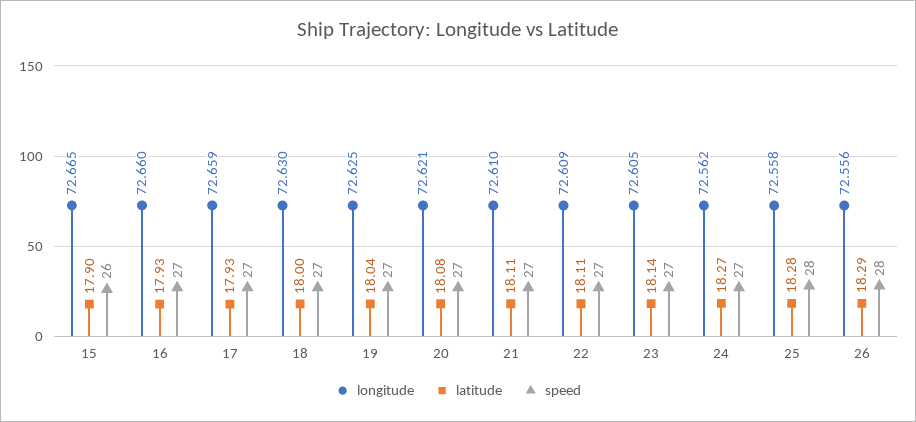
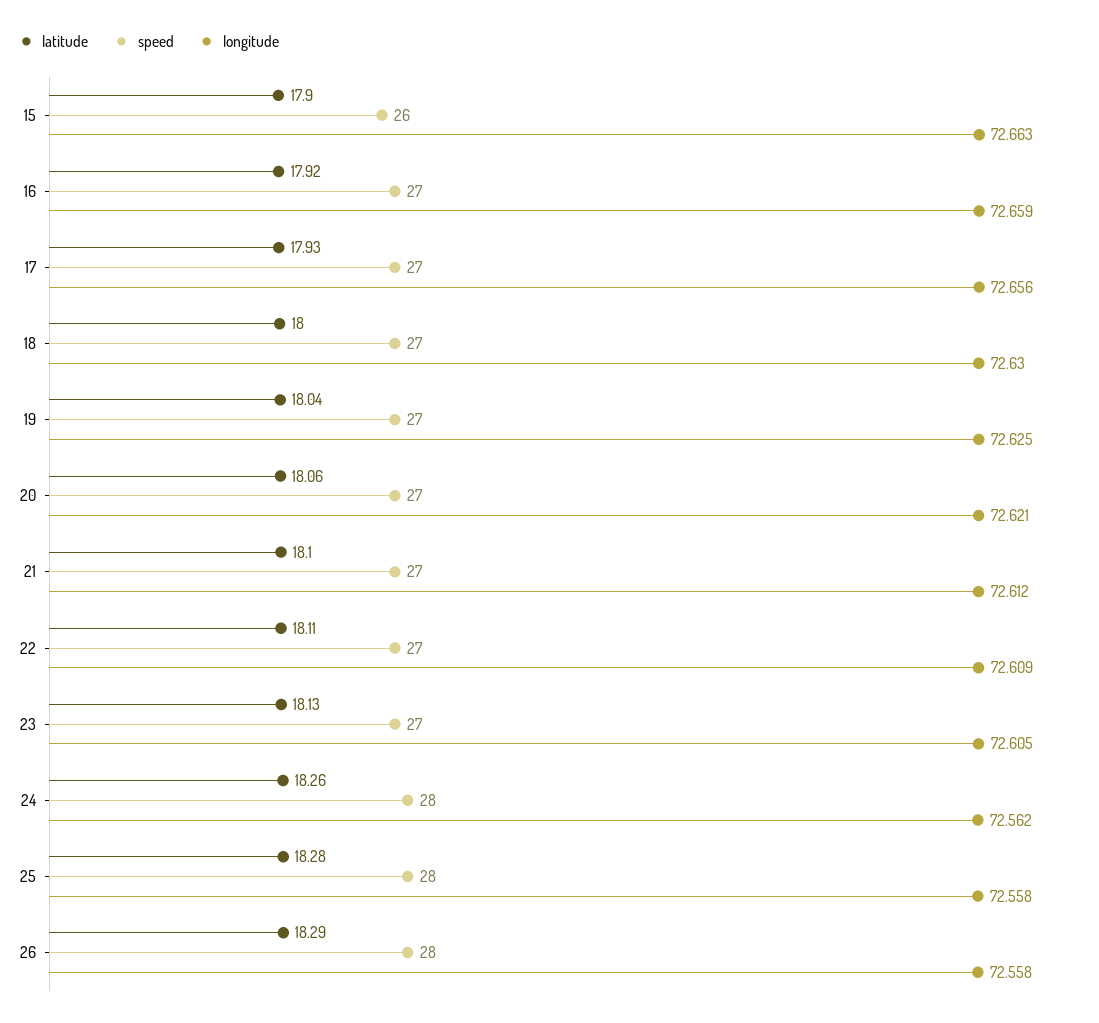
longitude, 15: 72.665 -> 72.663
longitude, 16: 72.66 -> 72.659
latitude, 16: 17.93 -> 17.92
longitude, 17: 72.659 -> 72.656
latitude, 20: 18.08 -> 18.06
longitude, 21: 72.61 -> 72.612
latitude, 21: 18.11 -> 18.1
latitude, 23: 18.14 -> 18.13
latitude, 24: 18.27 -> 18.26
speed, 24: 27 -> 28
longitude, 26: 72.556 -> 72.558

